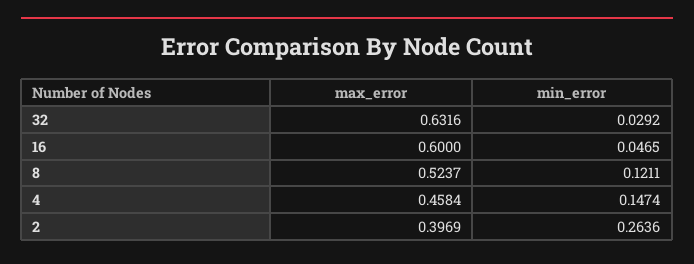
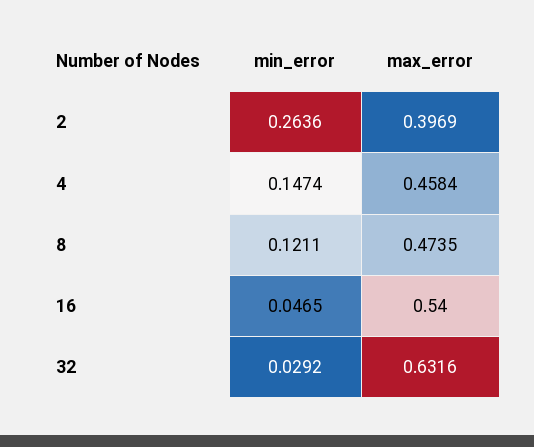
max_error, 16: 0.6 -> 0.54
max_error, 8: 0.5237 -> 0.4735

